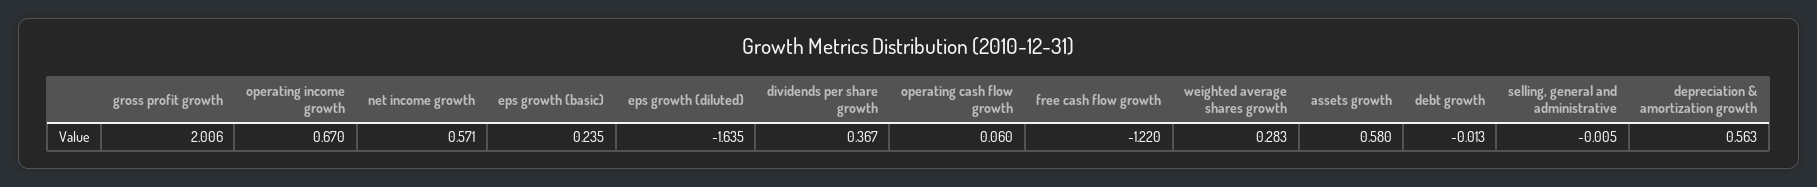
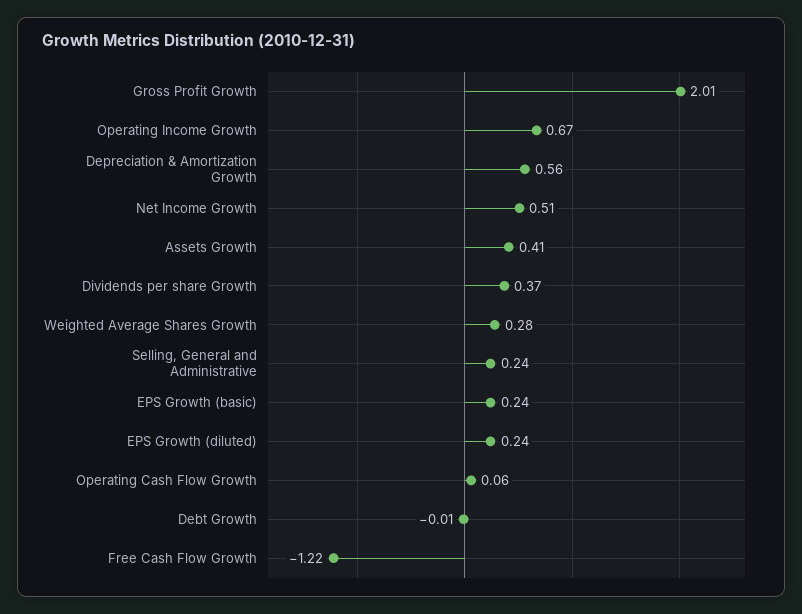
net income growth: 0.571 -> 0.51
eps growth (diluted): -1.635 -> 0.24
assets growth: 0.58 -> 0.41
selling, general and administrative: -0.005 -> 0.24

